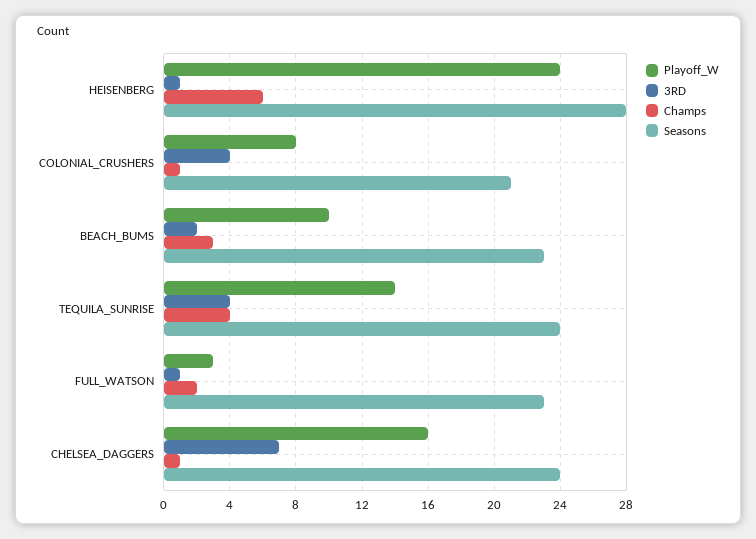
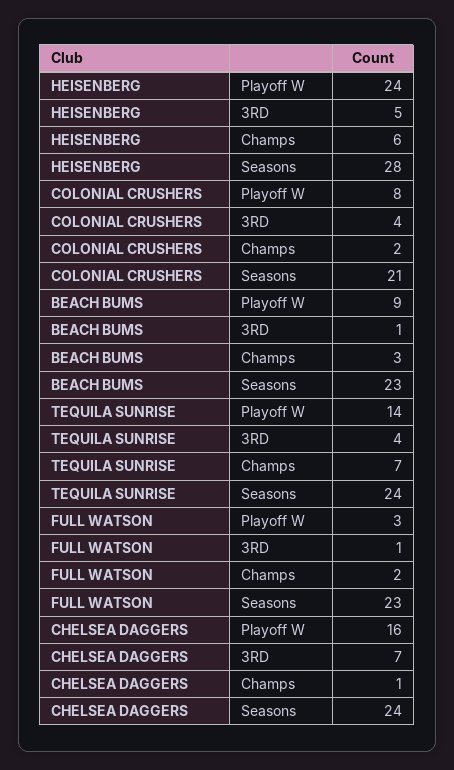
3RD, HEISENBERG: 1 -> 5
Champs, COLONIAL_CRUSHERS: 1 -> 2
Playoff_W, BEACH_BUMS: 10 -> 9
3RD, BEACH_BUMS: 2 -> 1
Champs, TEQUILA_SUNRISE: 4 -> 7

